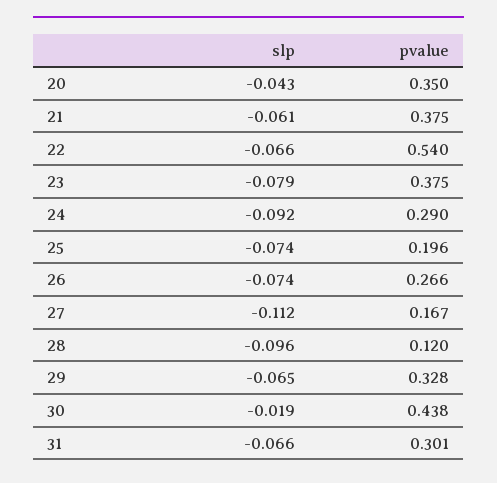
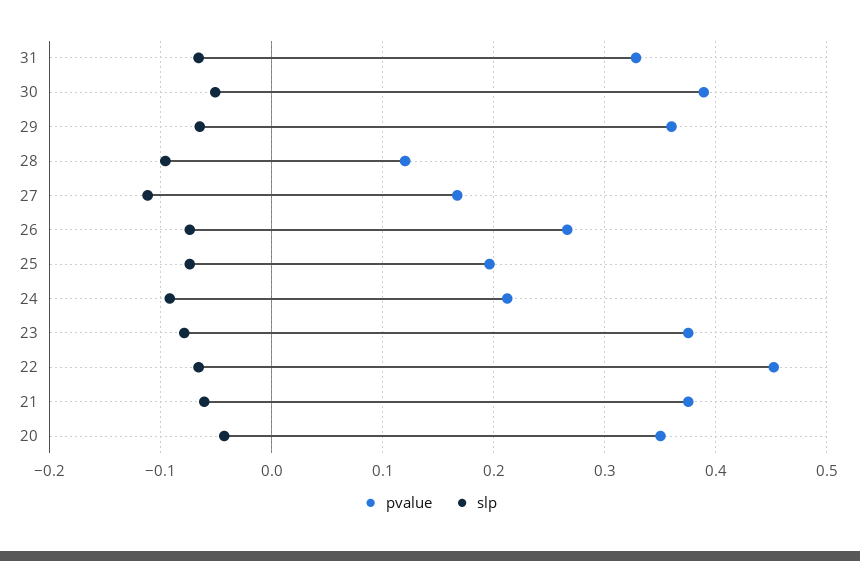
pvalue, 22: 0.54 -> 0.45
pvalue, 24: 0.29 -> 0.21
pvalue, 29: 0.328 -> 0.36
slp, 30: -0.019 -> -0.05
pvalue, 30: 0.438 -> 0.39
pvalue, 31: 0.301 -> 0.33

